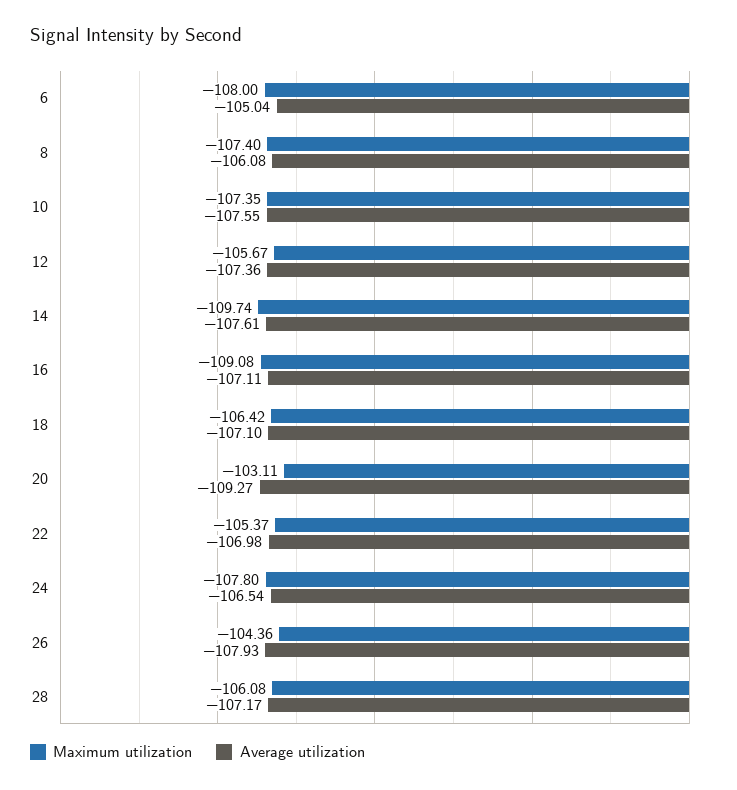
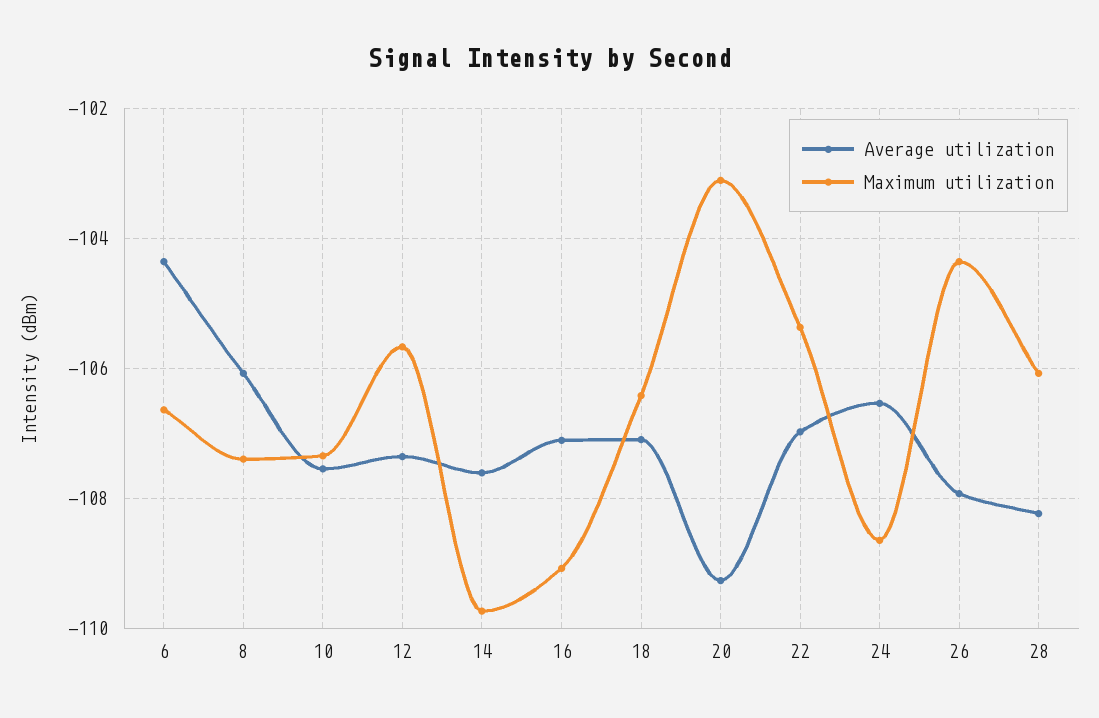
Maximum utilization, 6: -108 -> -106.6
Average utilization, 6: -105.04 -> -104.4
Maximum utilization, 24: -107.8 -> -108.6
Average utilization, 28: -107.17 -> -108.2

